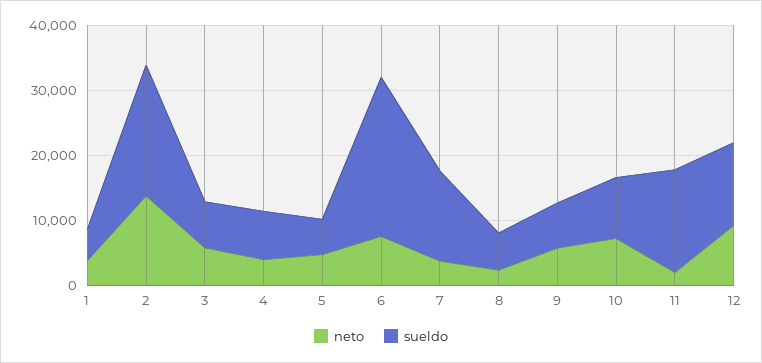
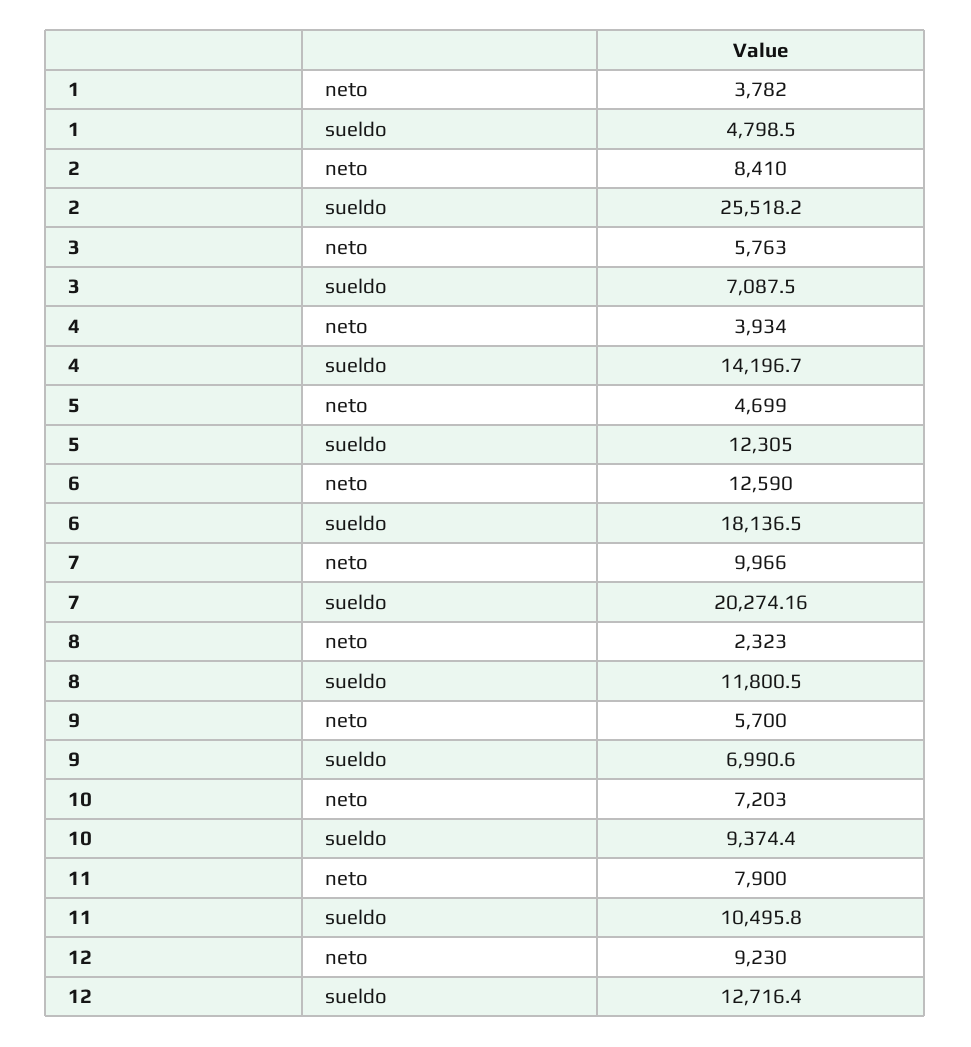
neto, 2: 14000 -> 8410
sueldo, 2: 20000 -> 25518.2
sueldo, 4: 8000 -> 14196.7
sueldo, 5: 6000 -> 12305
neto, 6: 8000 -> 12590
sueldo, 6: 24000 -> 18136.5
neto, 7: 4000 -> 9966
sueldo, 7: 14000 -> 20274.16
sueldo, 8: 6000 -> 11800.5
neto, 11: 2000 -> 7900
sueldo, 11: 16000 -> 10495.8

